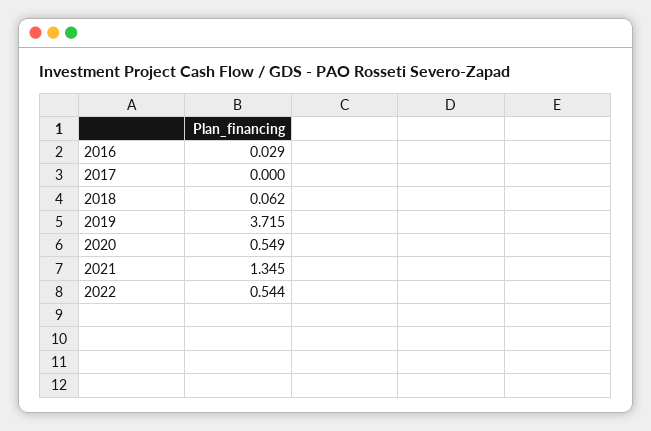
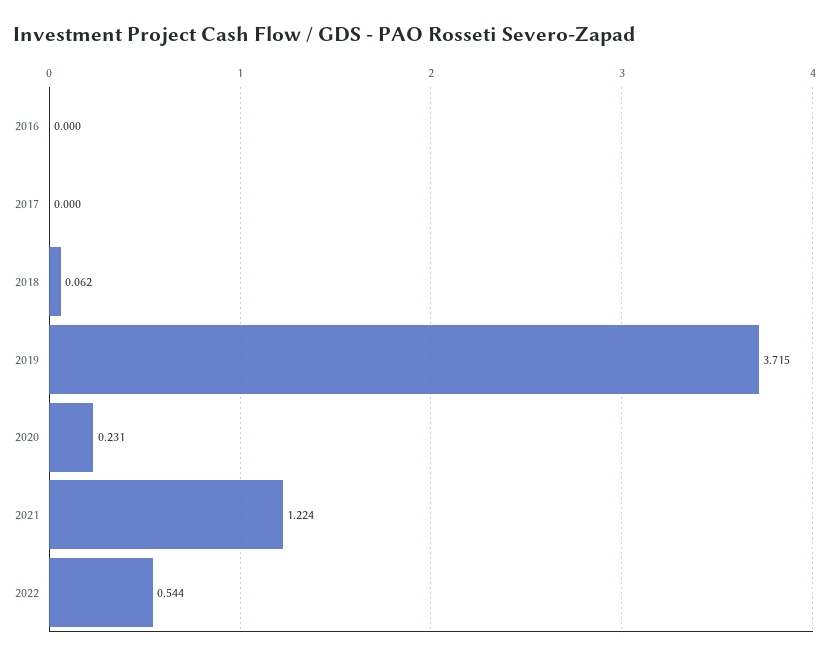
2016: 0.029 -> 0
2020: 0.549 -> 0.231
2021: 1.345 -> 1.224

